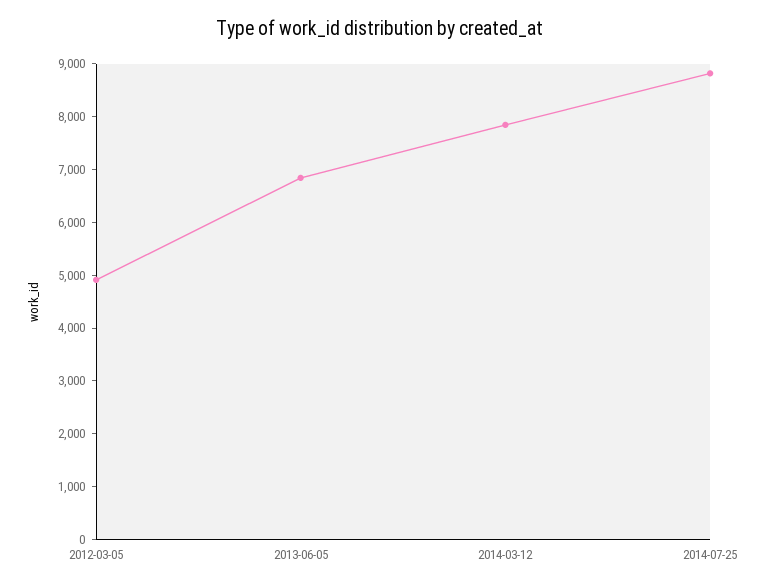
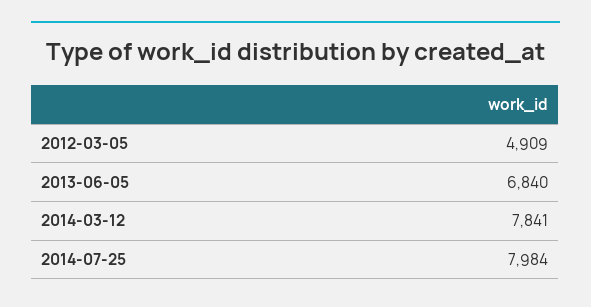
2014-07-25: 8800 -> 7984

